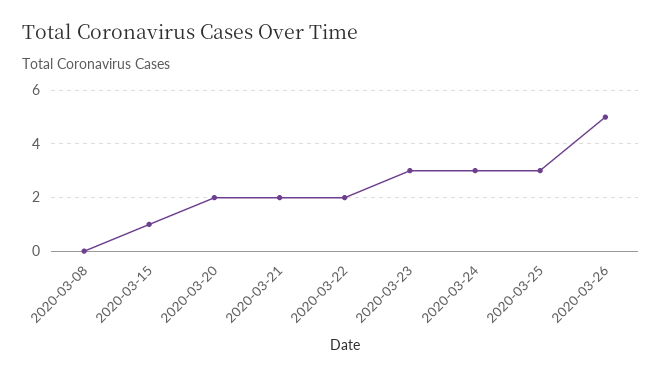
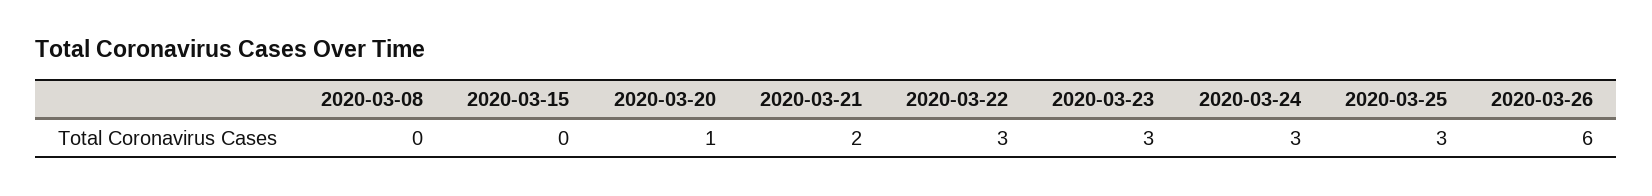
2020-03-15: 1 -> 0
2020-03-20: 2 -> 1
2020-03-22: 2 -> 3
2020-03-26: 5 -> 6

